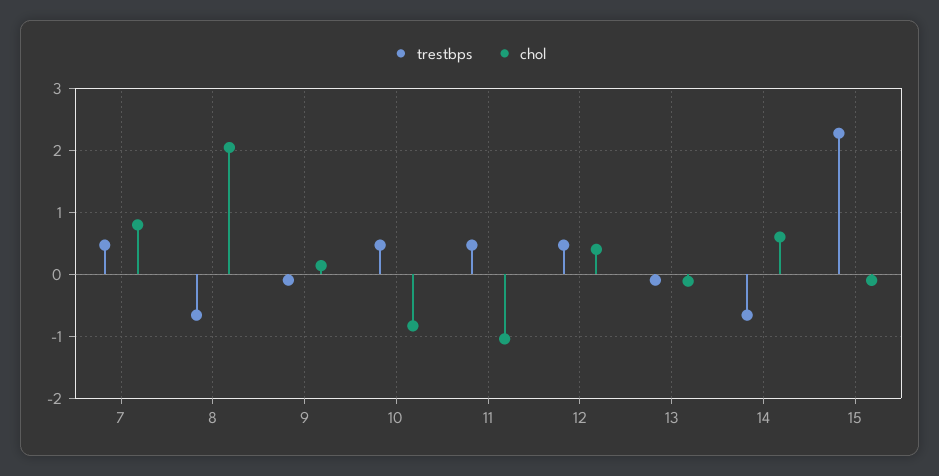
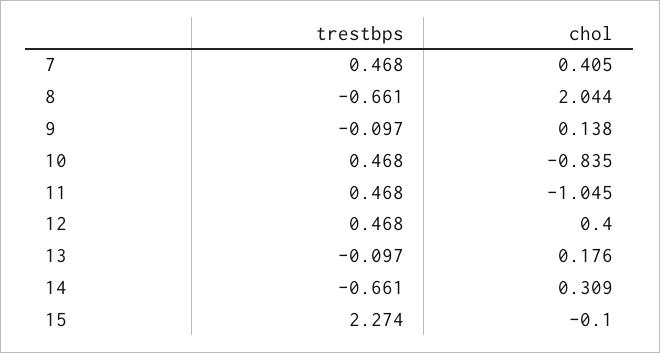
chol, 7: 0.8 -> 0.405
chol, 13: -0.1 -> 0.176
chol, 14: 0.6 -> 0.309

